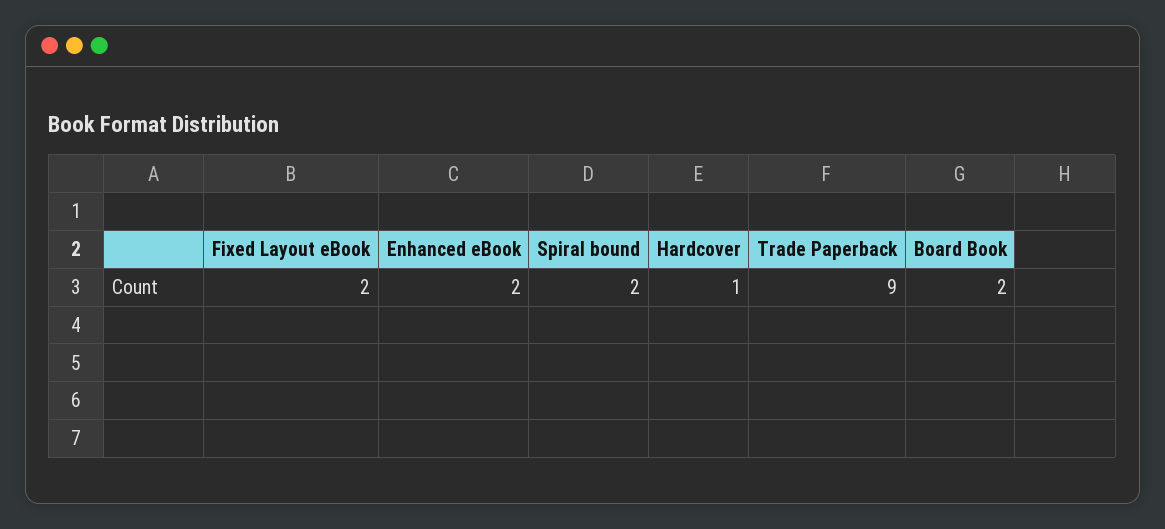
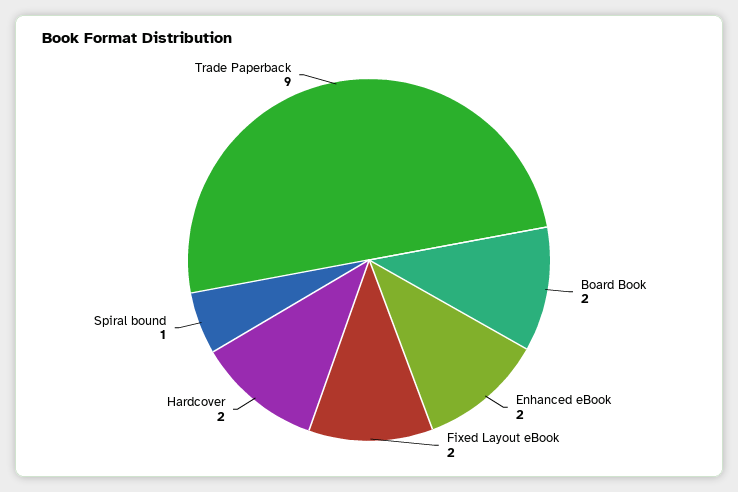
Spiral bound: 2 -> 1
Hardcover: 1 -> 2

